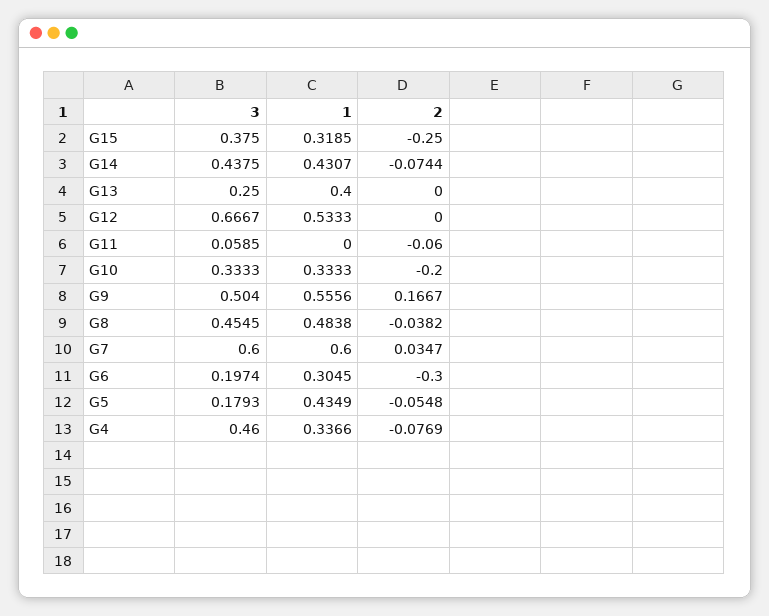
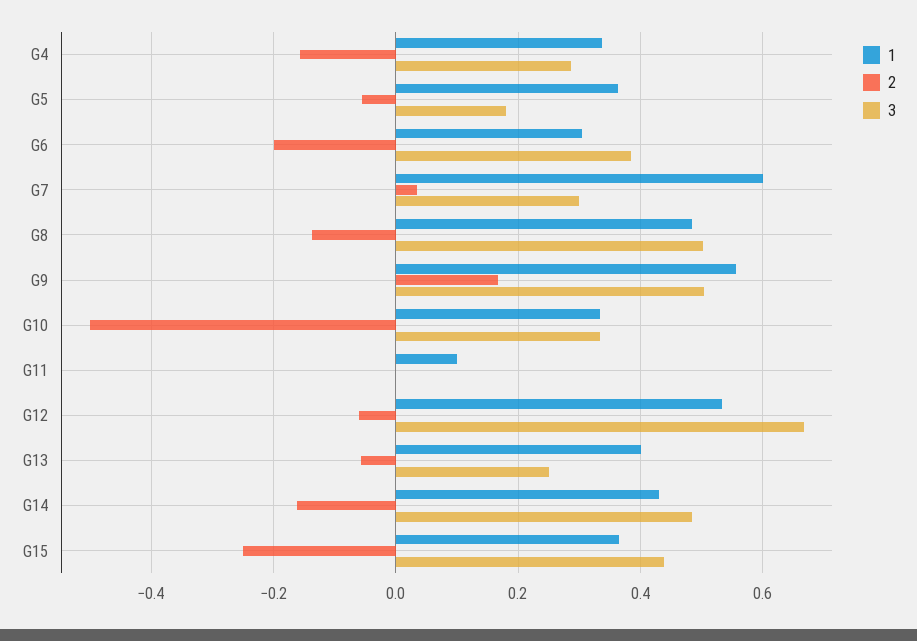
3, G15: 0.375 -> 0.44
1, G15: 0.3185 -> 0.36
3, G14: 0.4375 -> 0.48
2, G14: -0.0744 -> -0.16
2, G13: 0 -> -0.06
2, G12: 0 -> -0.06
3, G11: 0.0585 -> 0
1, G11: 0 -> 0.1
2, G11: -0.06 -> 0
2, G10: -0.2 -> -0.5
3, G8: 0.4545 -> 0.5
2, G8: -0.0382 -> -0.14
3, G7: 0.6 -> 0.3
3, G6: 0.1974 -> 0.38
2, G6: -0.3 -> -0.2
1, G5: 0.4349 -> 0.36
3, G4: 0.46 -> 0.28
2, G4: -0.0769 -> -0.16

